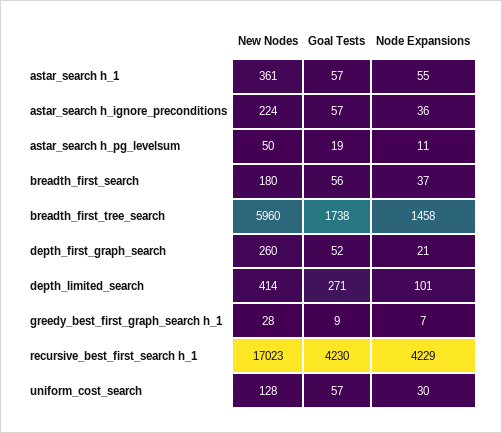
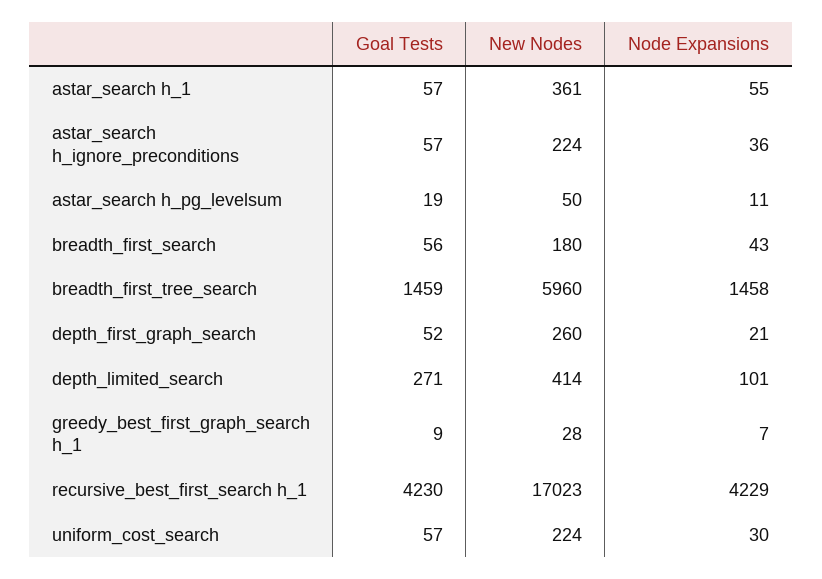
Node Expansions, breadth_first_search: 37 -> 43
Goal Tests, breadth_first_tree_search: 1738 -> 1459
New Nodes, uniform_cost_search: 128 -> 224

